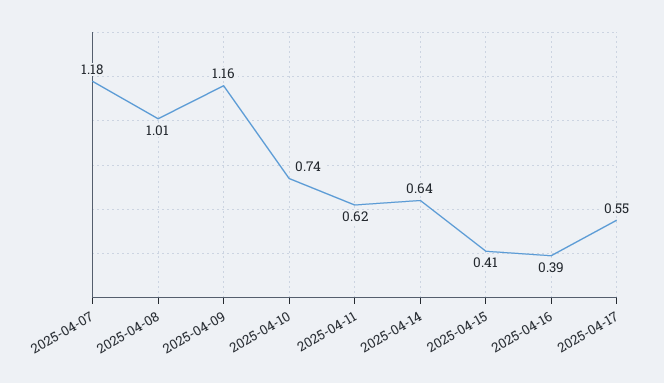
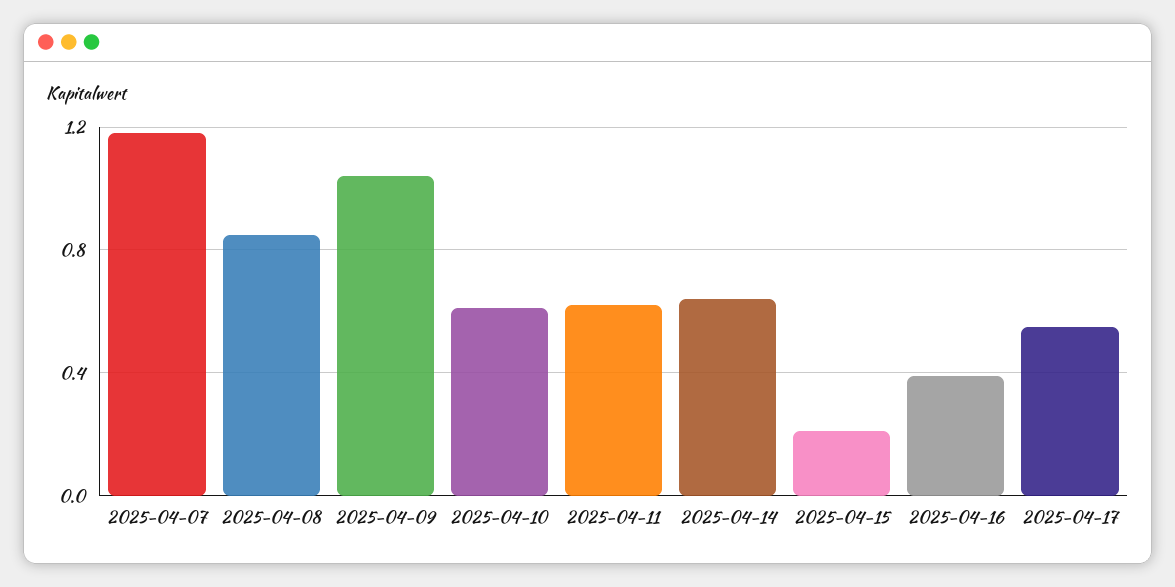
2025-04-08: 1.01 -> 0.85
2025-04-09: 1.16 -> 1.05
2025-04-10: 0.74 -> 0.6
2025-04-15: 0.41 -> 0.2

